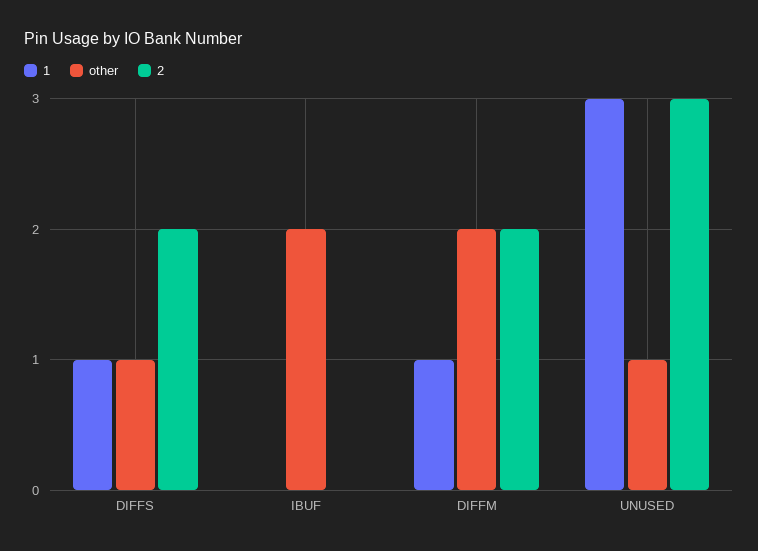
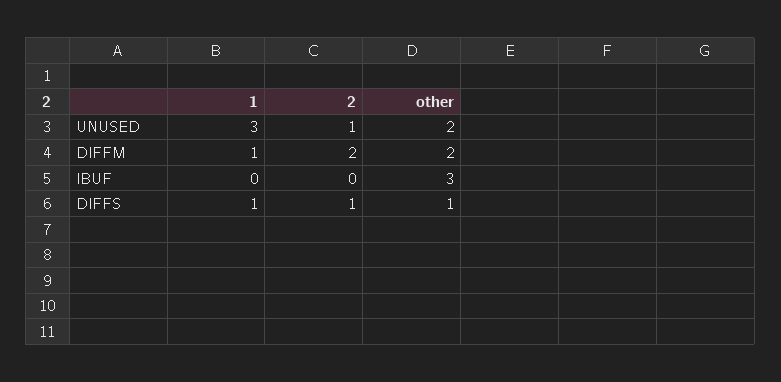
2, DIFFS: 2 -> 1
other, IBUF: 2 -> 3
other, UNUSED: 1 -> 2
2, UNUSED: 3 -> 1

